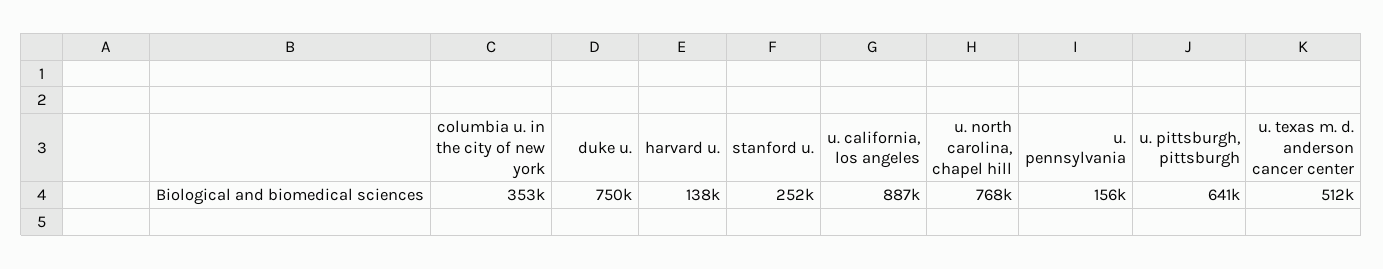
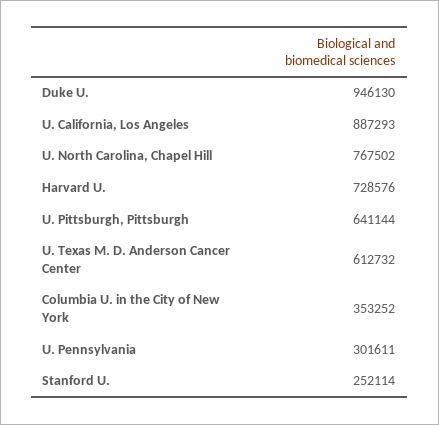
duke u.: 750000 -> 946130
harvard u.: 138000 -> 728576
u. pennsylvania: 156000 -> 301611
u. texas m. d. anderson cancer center: 512000 -> 612732

